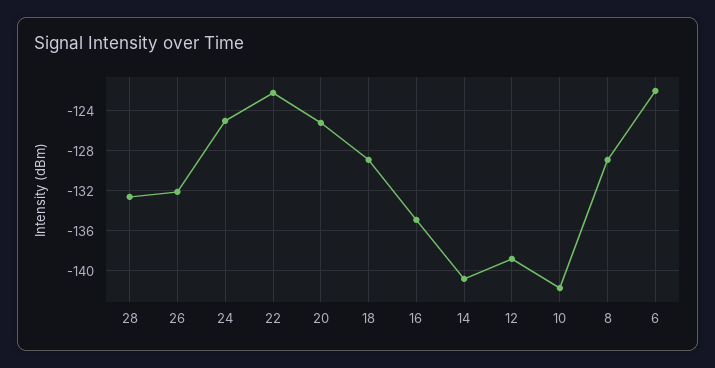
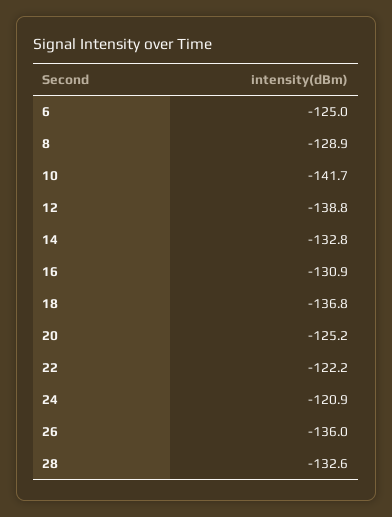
26: -132 -> -136
24: -125 -> -120.9
18: -129 -> -136.8
16: -135 -> -130.9
14: -141 -> -132.8
6: -122 -> -125

